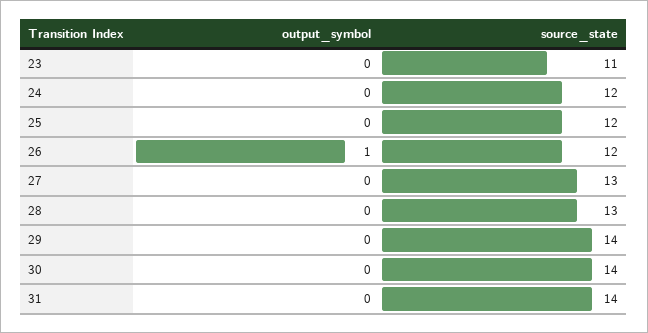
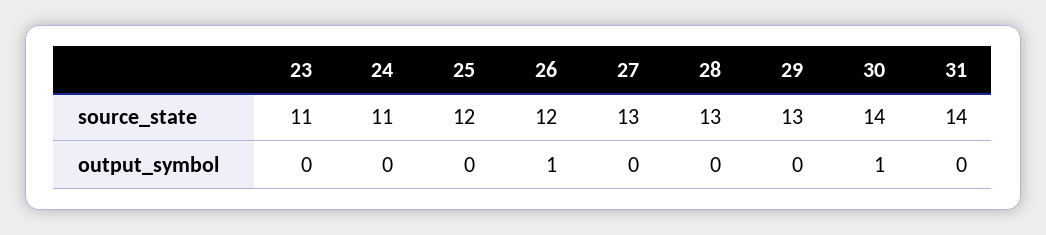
source_state, 24: 12 -> 11
source_state, 29: 14 -> 13
output_symbol, 30: 0 -> 1

